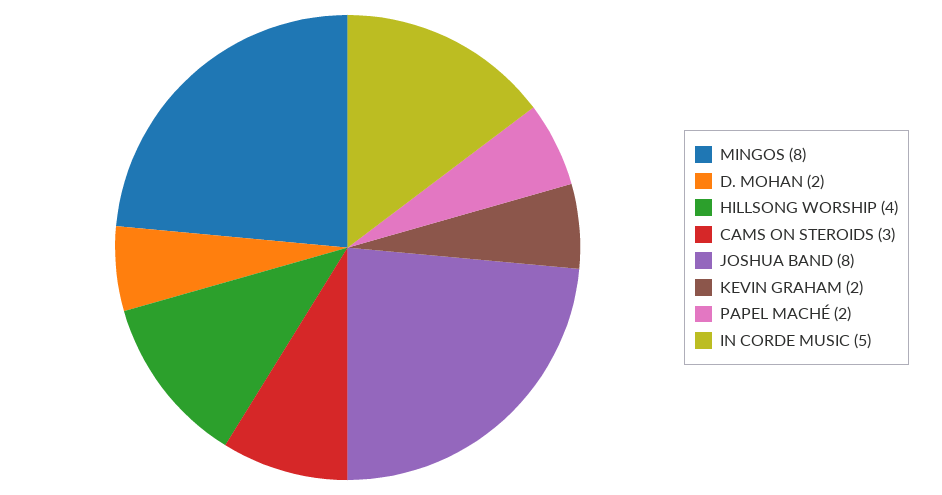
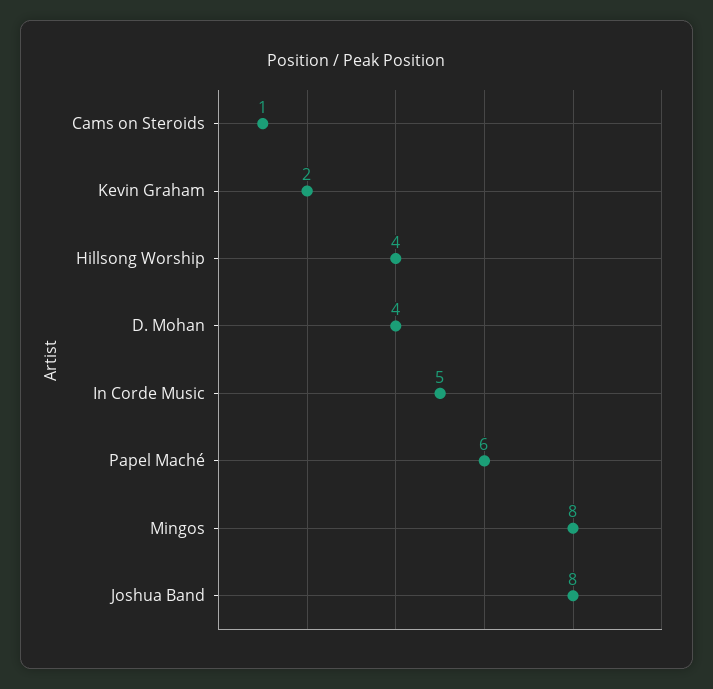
D. MOHAN: 2 -> 4
CAMS ON STEROIDS: 3 -> 1
PAPEL MACHÉ: 2 -> 6

